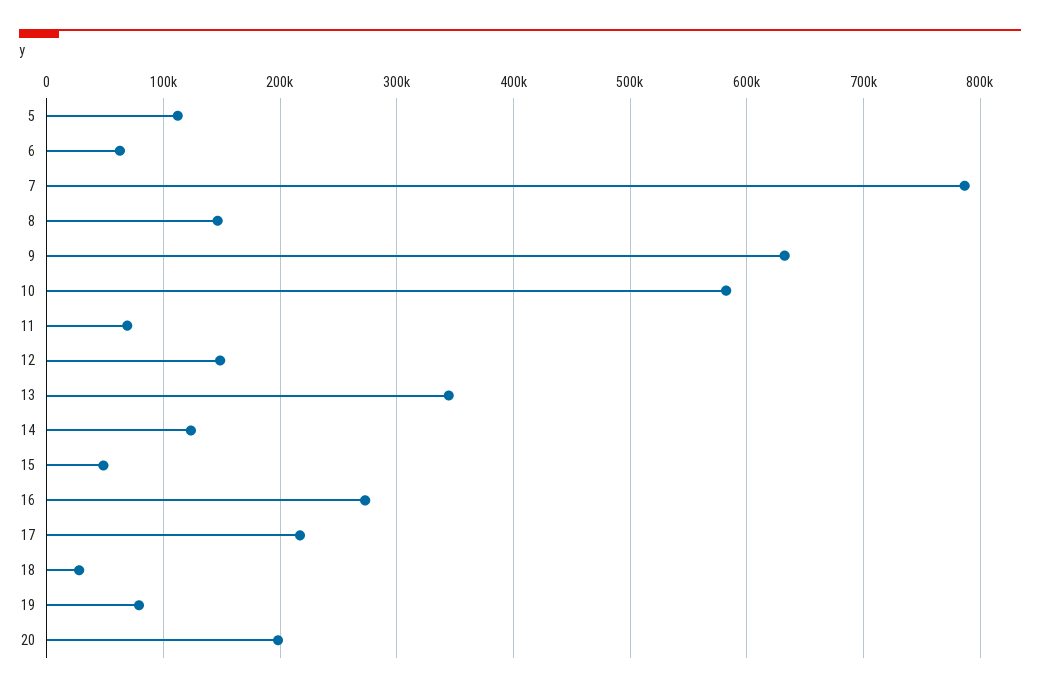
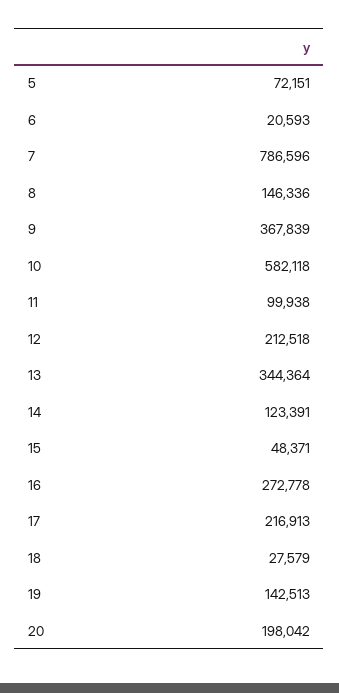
5: 110000 -> 72151
6: 60000 -> 20593
9: 630000 -> 367839
11: 70000 -> 99938
12: 150000 -> 212518
19: 80000 -> 142513

